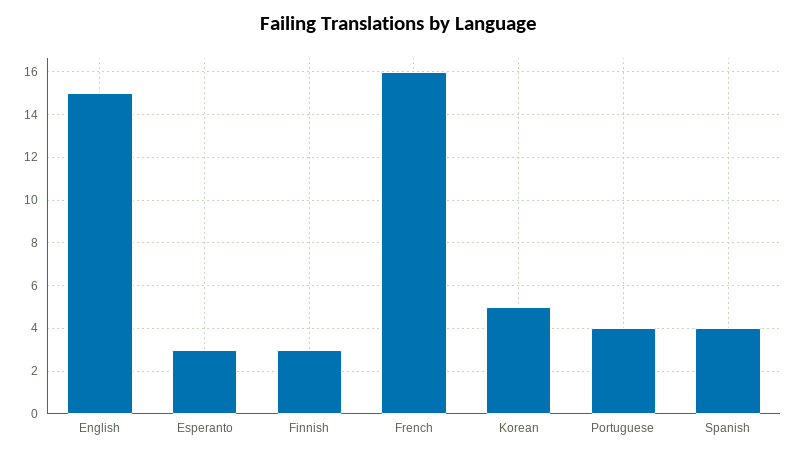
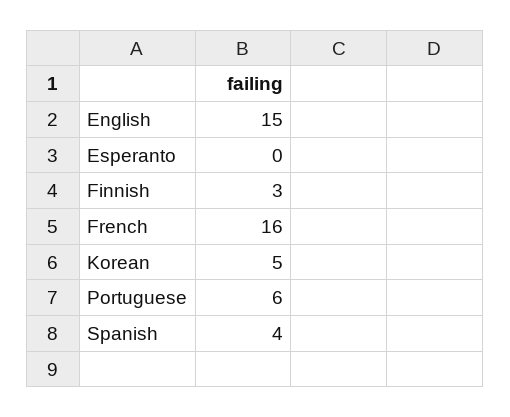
Esperanto: 3 -> 0
Portuguese: 4 -> 6

